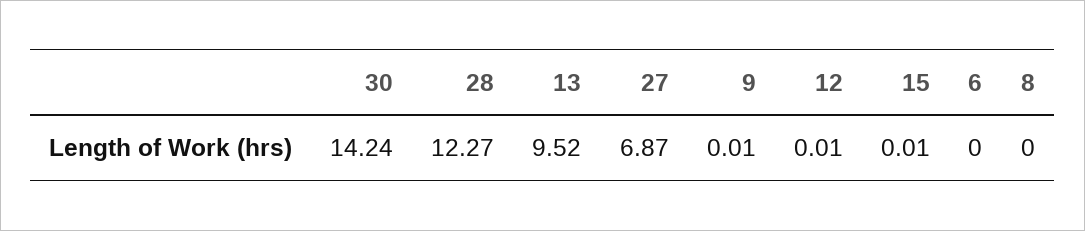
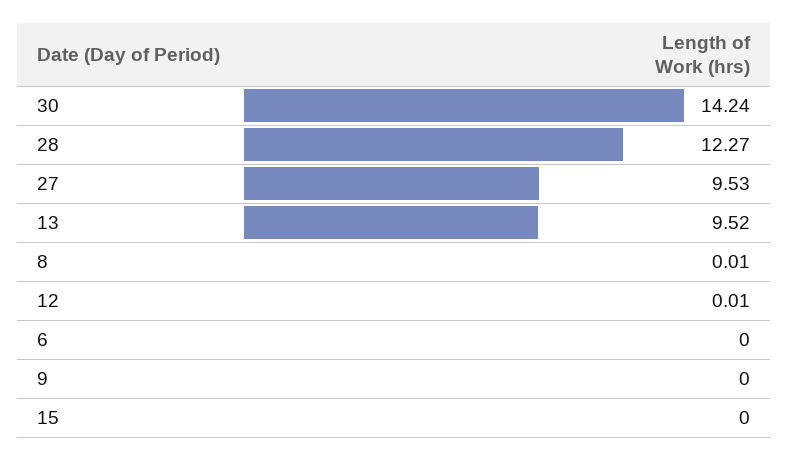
27: 6.87 -> 9.53
9: 0.01 -> 0
15: 0.01 -> 0
8: 0 -> 0.01

